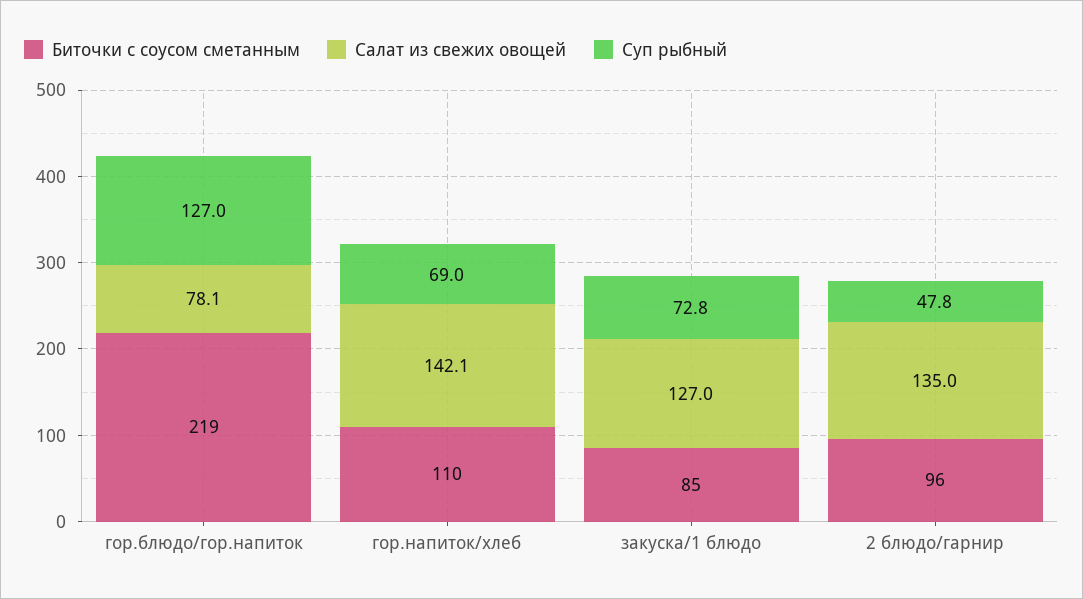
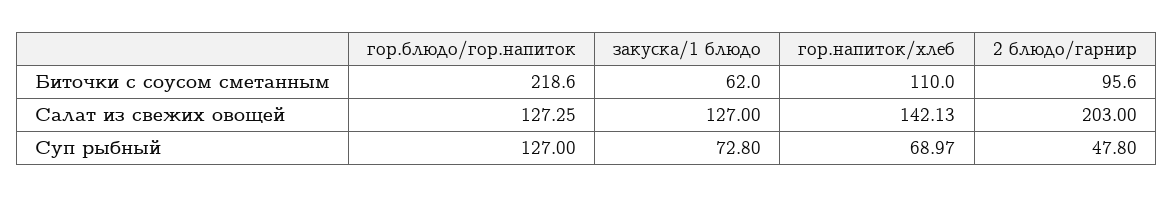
Салат из свежих овощей, гор.блюдо/гор.напиток: 78.1 -> 127.25
Биточки с соусом сметанным, закуска/1 блюдо: 85 -> 62
Салат из свежих овощей, 2 блюдо/гарнир: 135 -> 203

